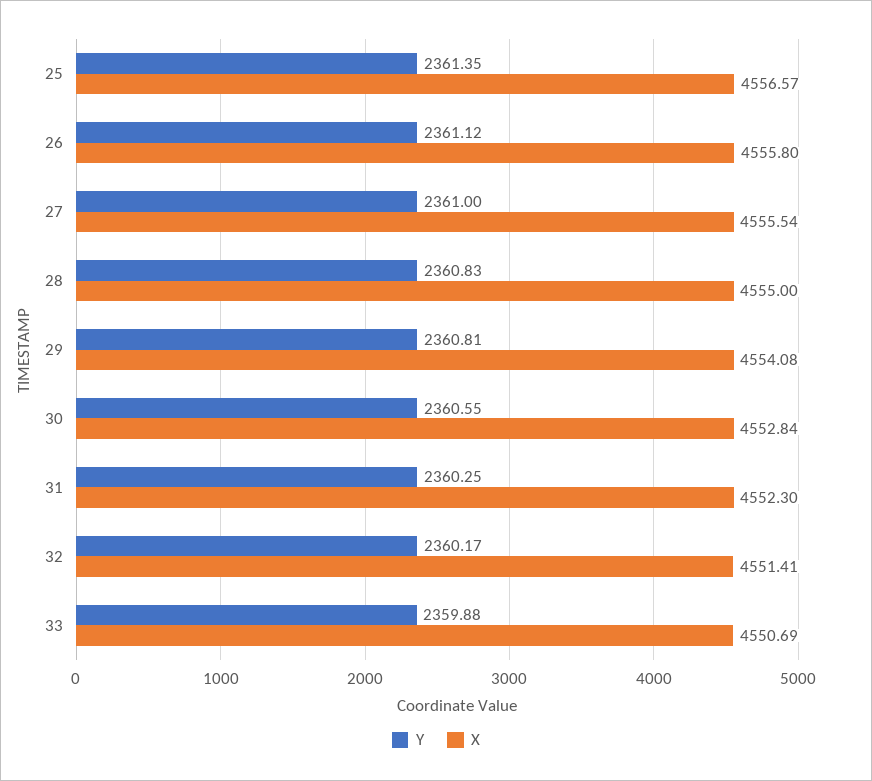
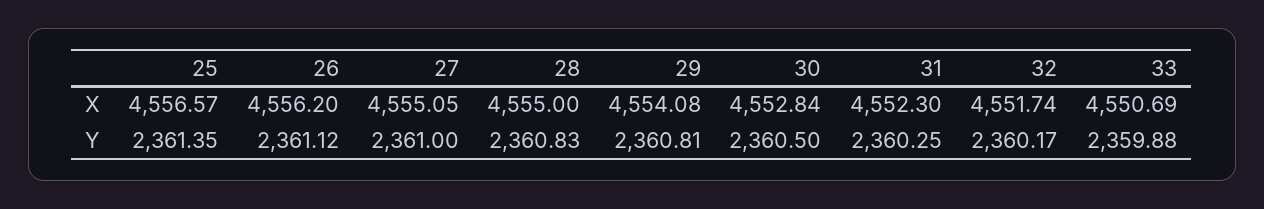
X, 26: 4555.8 -> 4556.2
X, 27: 4555.54 -> 4555.05
Y, 30: 2360.55 -> 2360.5
X, 32: 4551.41 -> 4551.74

